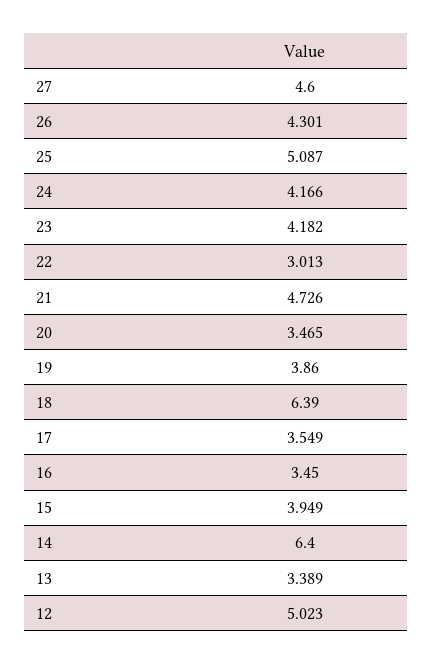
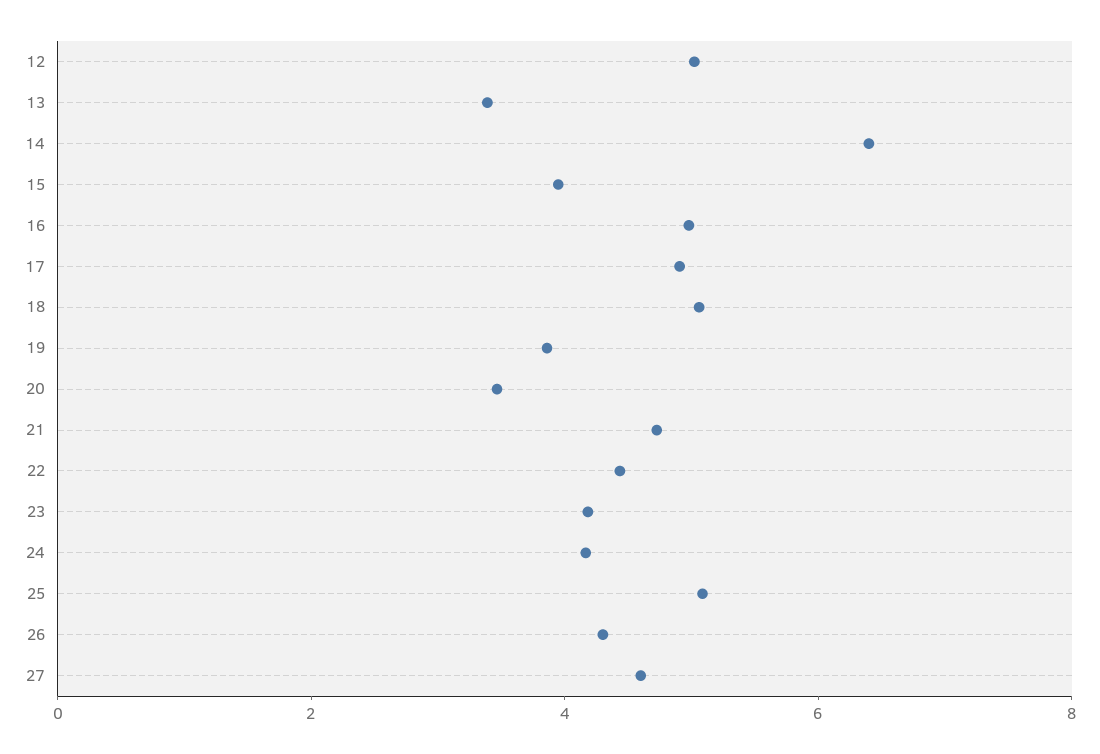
22: 3.013 -> 4.5
18: 6.39 -> 5
17: 3.549 -> 5
16: 3.45 -> 5

